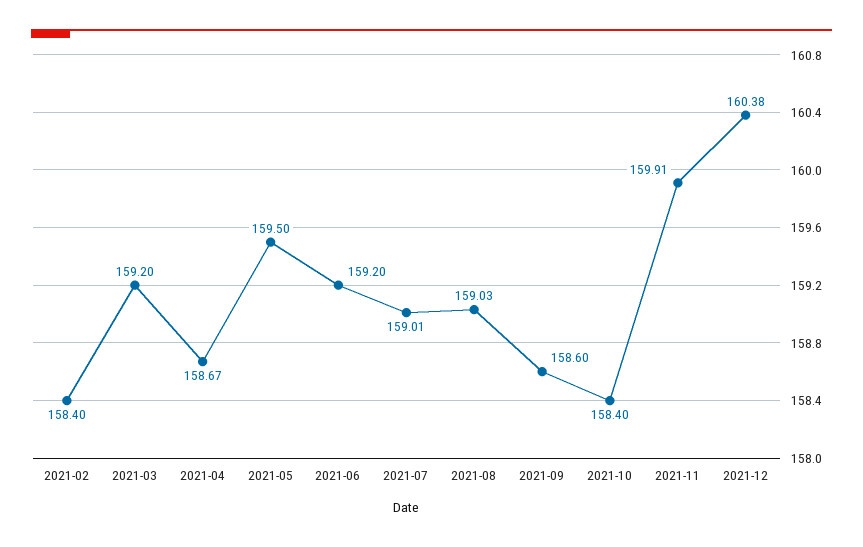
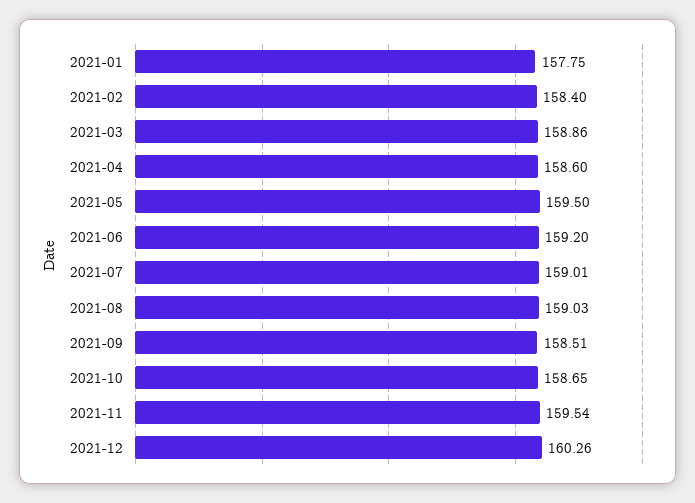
2021-03: 159.2 -> 158.86
2021-04: 158.67 -> 158.6
2021-09: 158.6 -> 158.51
2021-10: 158.4 -> 158.65
2021-11: 159.91 -> 159.54
2021-12: 160.38 -> 160.26
2021-01: none -> 157.75

